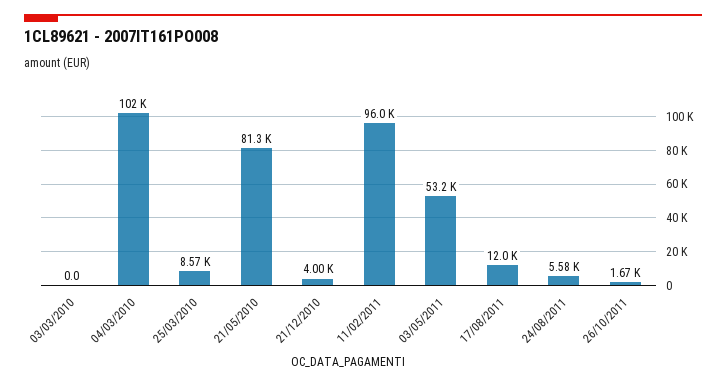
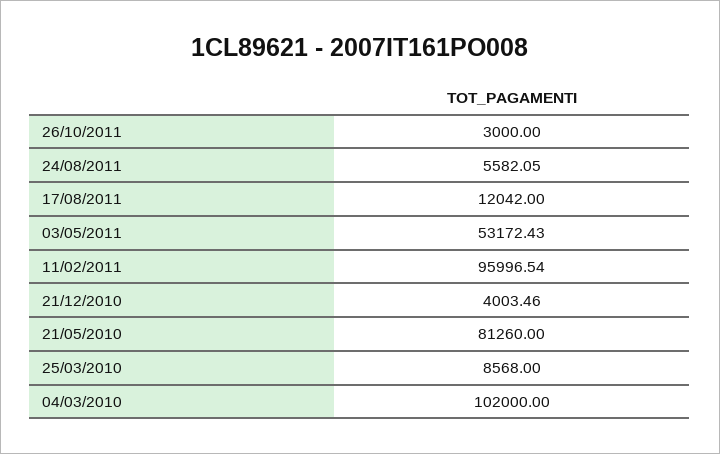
03/03/2010: 0 -> none
26/10/2011: 1670 -> 3000

